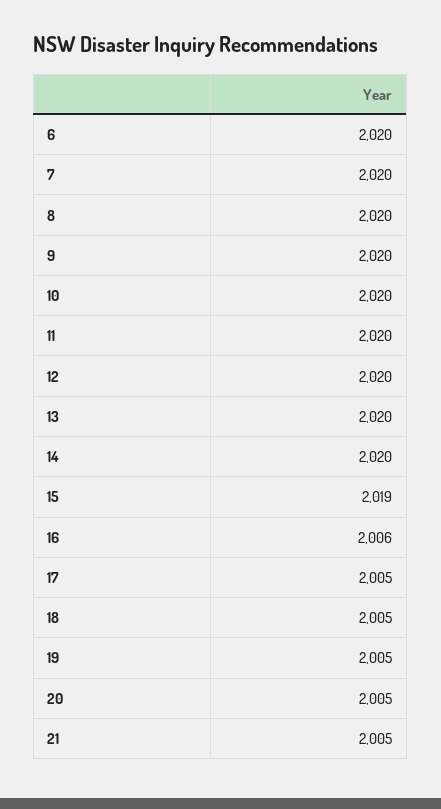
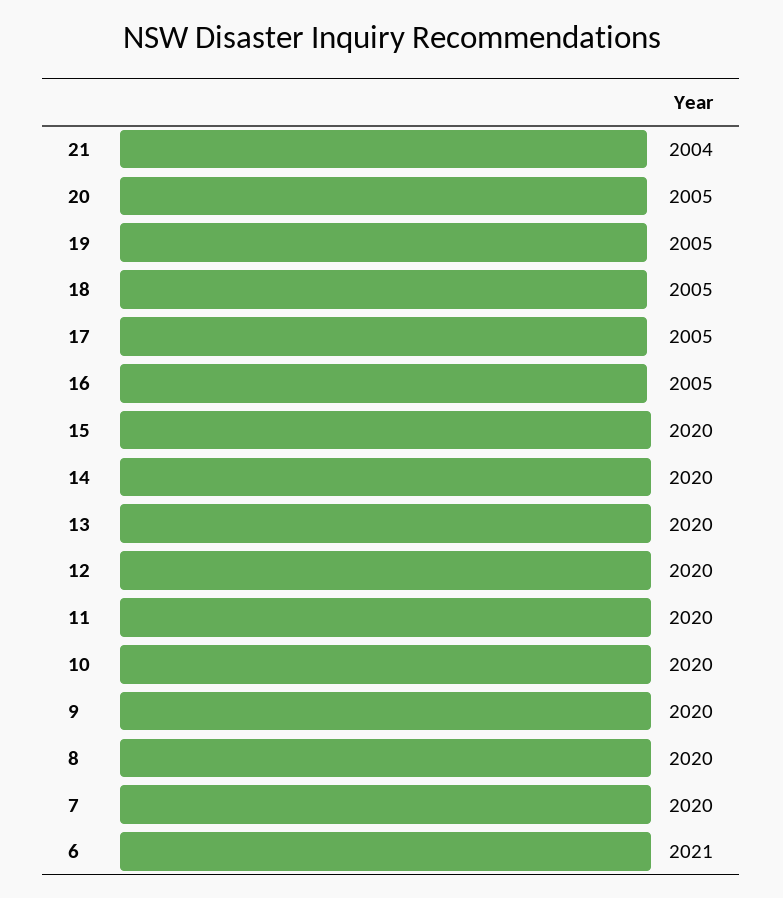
6: 2020 -> 2021
15: 2019 -> 2020
16: 2006 -> 2005
21: 2005 -> 2004

